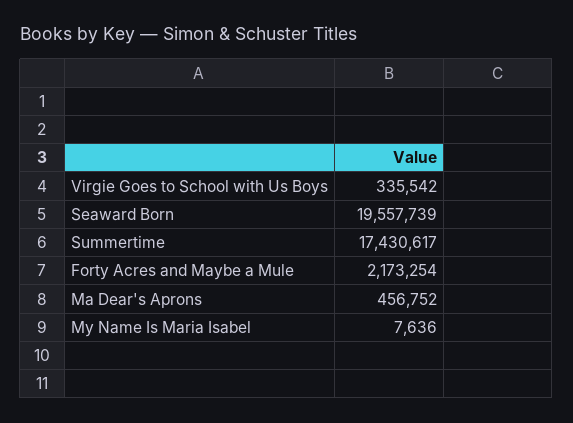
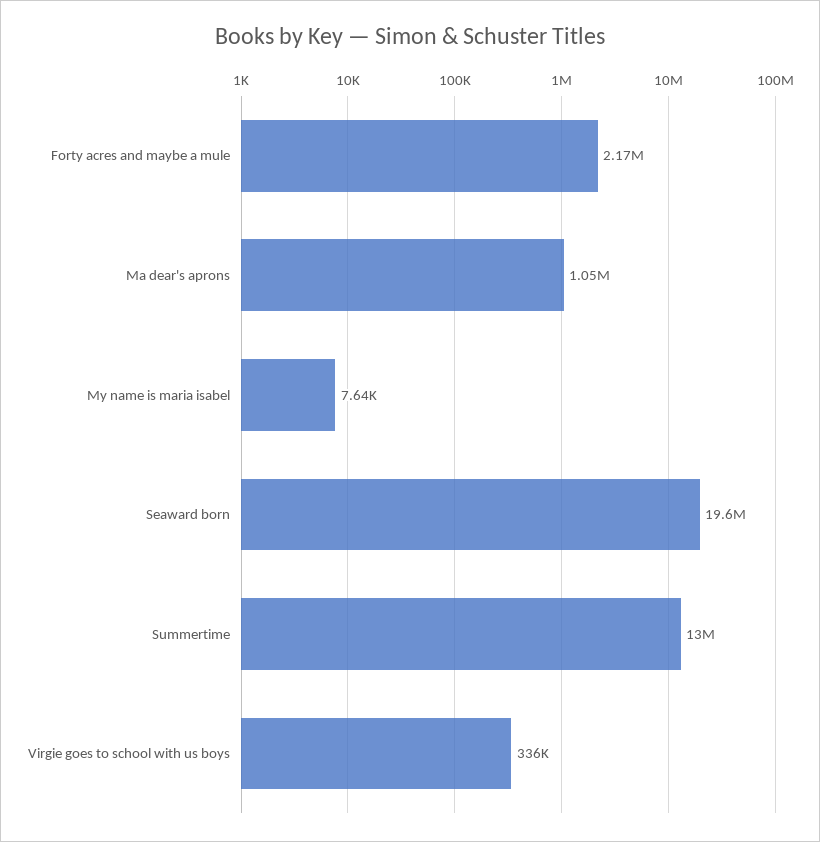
Summertime: 17430617 -> 13000000
Ma Dear's Aprons: 456752 -> 1050000

